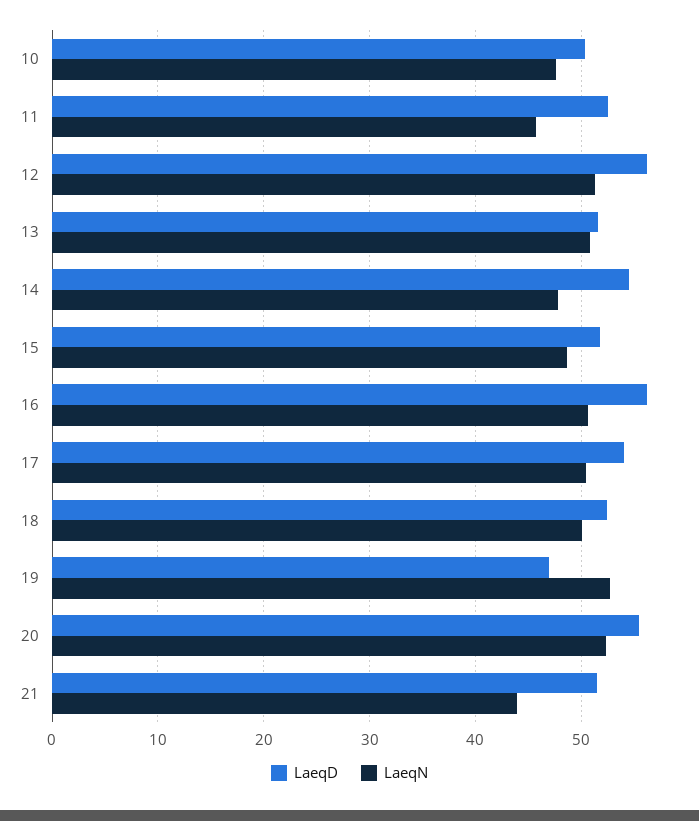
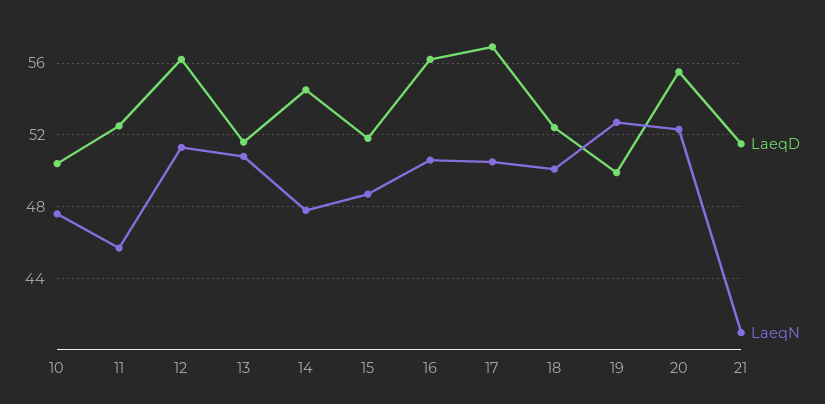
LaeqD, 17: 54 -> 57
LaeqD, 19: 47 -> 50
LaeqN, 21: 44 -> 41

